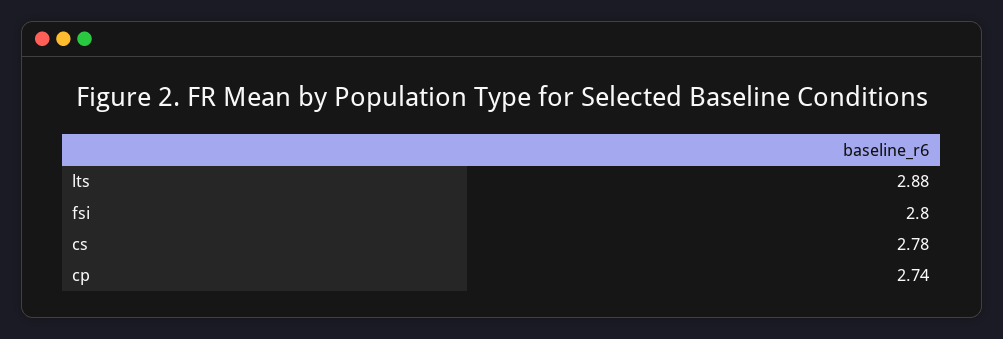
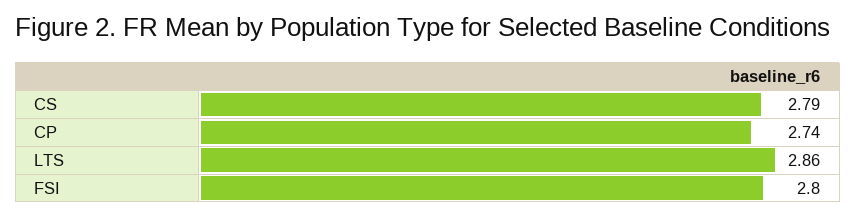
lts: 2.88 -> 2.86
cs: 2.78 -> 2.79

